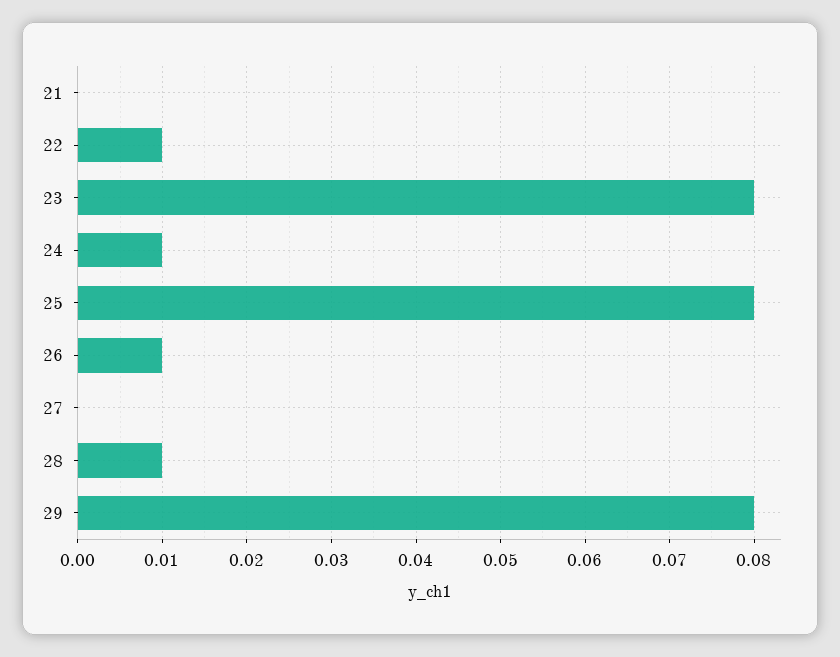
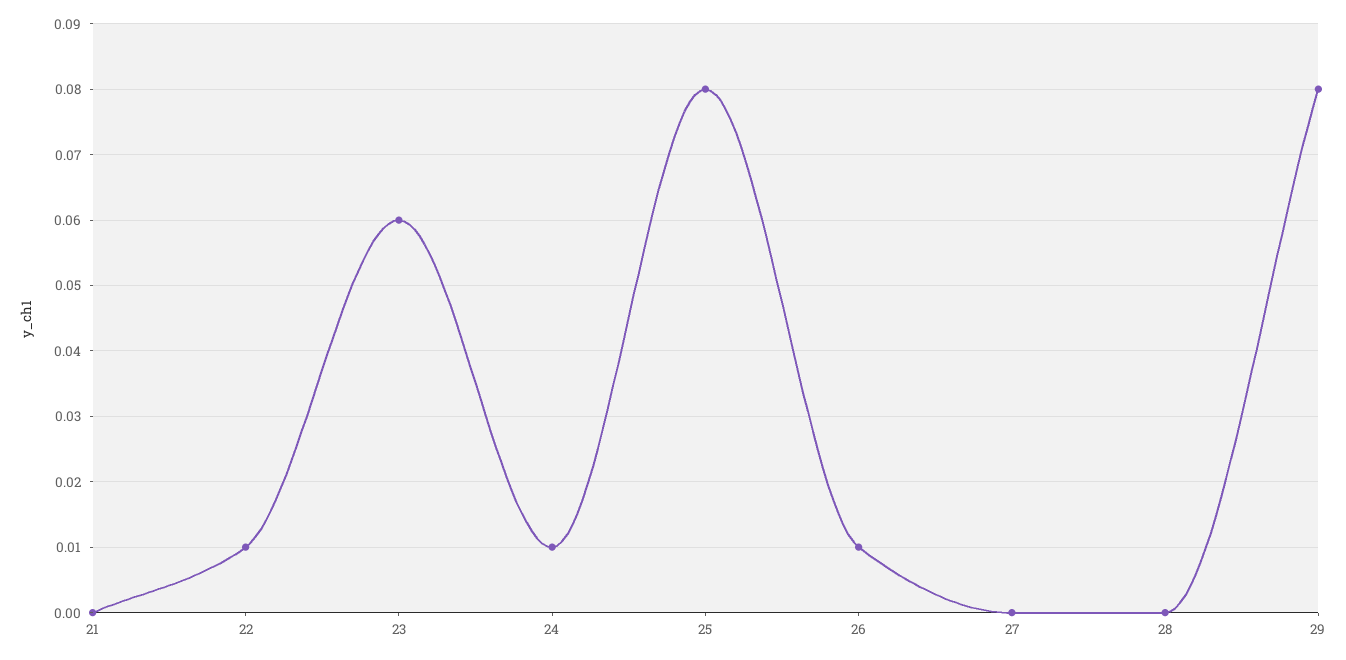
23: 0.08 -> 0.06
28: 0.01 -> 0

